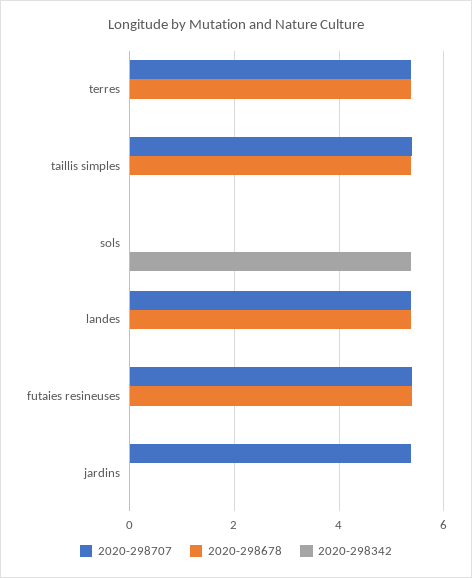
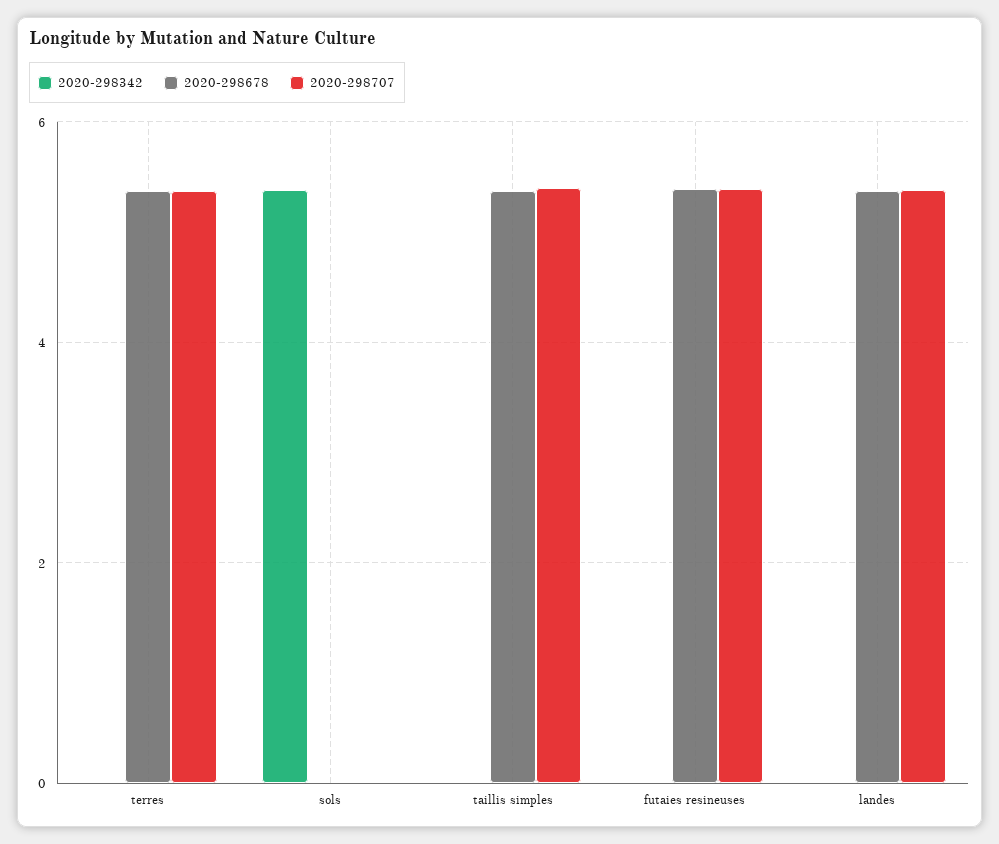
2020-298707, jardins: 5.4 -> none
2020-298678, jardins: 0 -> none
2020-298342, jardins: 0 -> none

